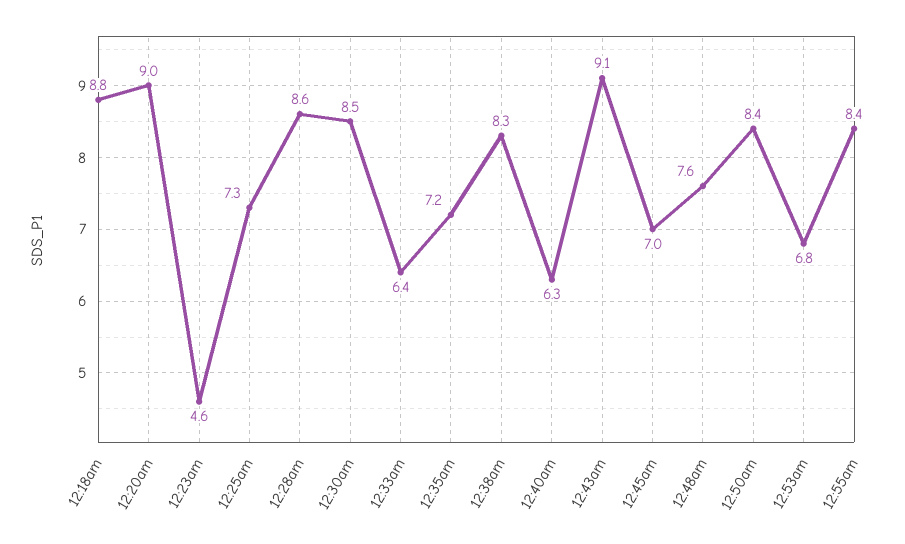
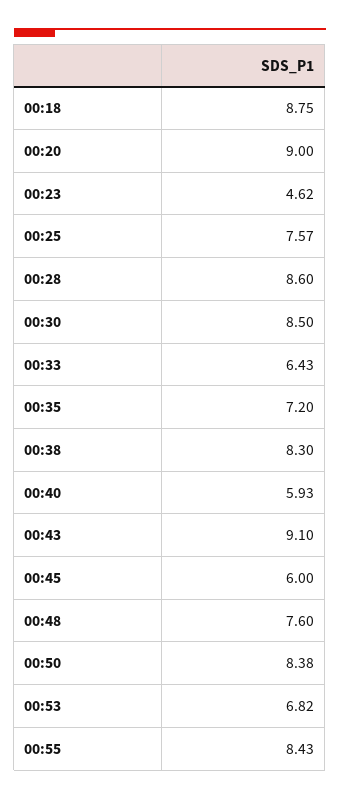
12:25am: 7.3 -> 7.57
12:40am: 6.3 -> 5.93
12:45am: 7 -> 6

